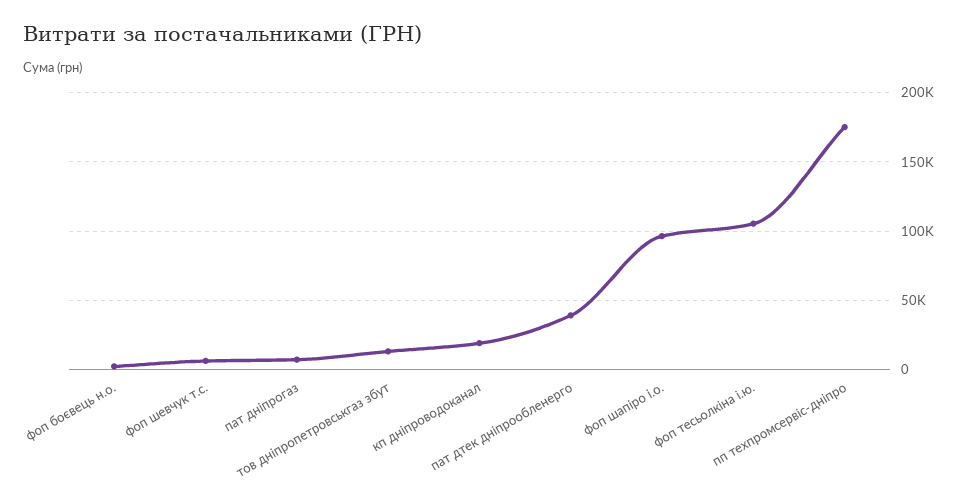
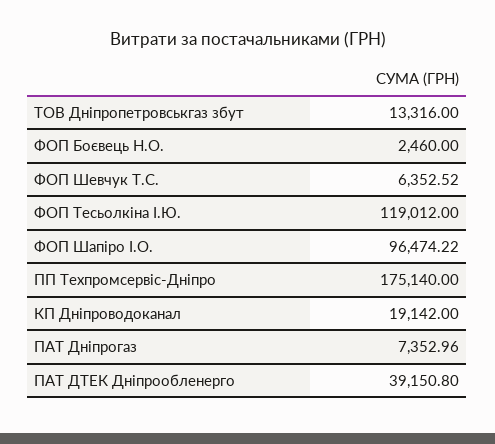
фоп тесьолкіна і.ю.: 105000 -> 119012

